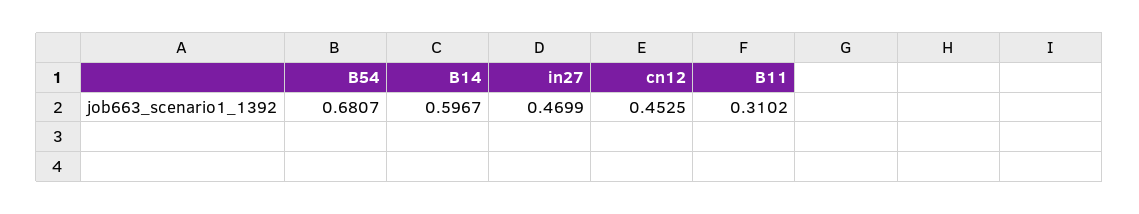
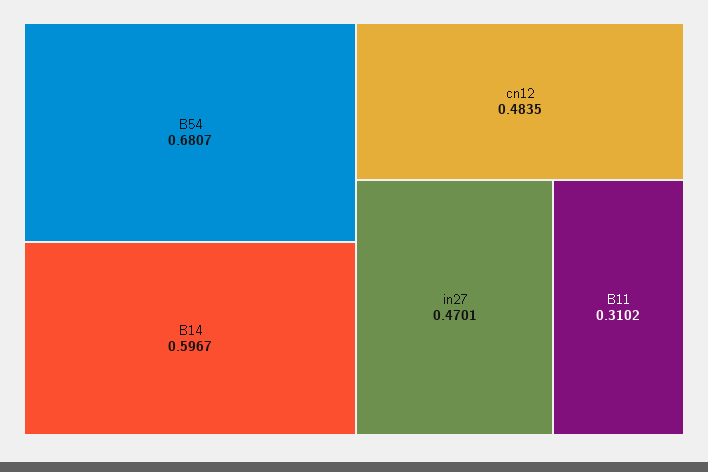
in27: 0.4699 -> 0.4701
cn12: 0.4525 -> 0.4835

